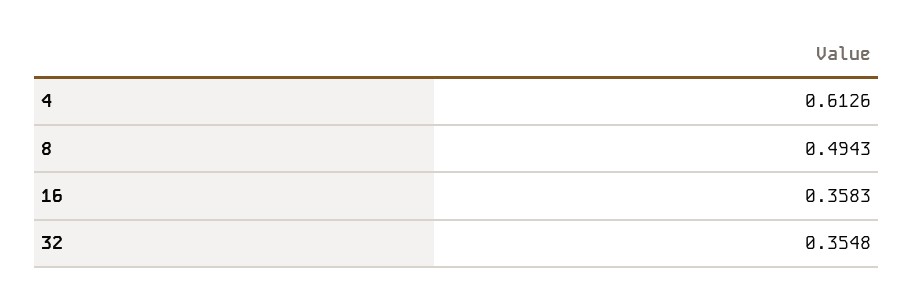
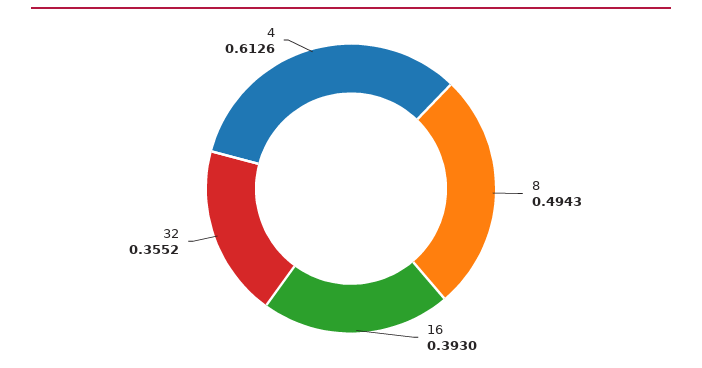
16: 0.3583 -> 0.393
32: 0.3548 -> 0.3552

